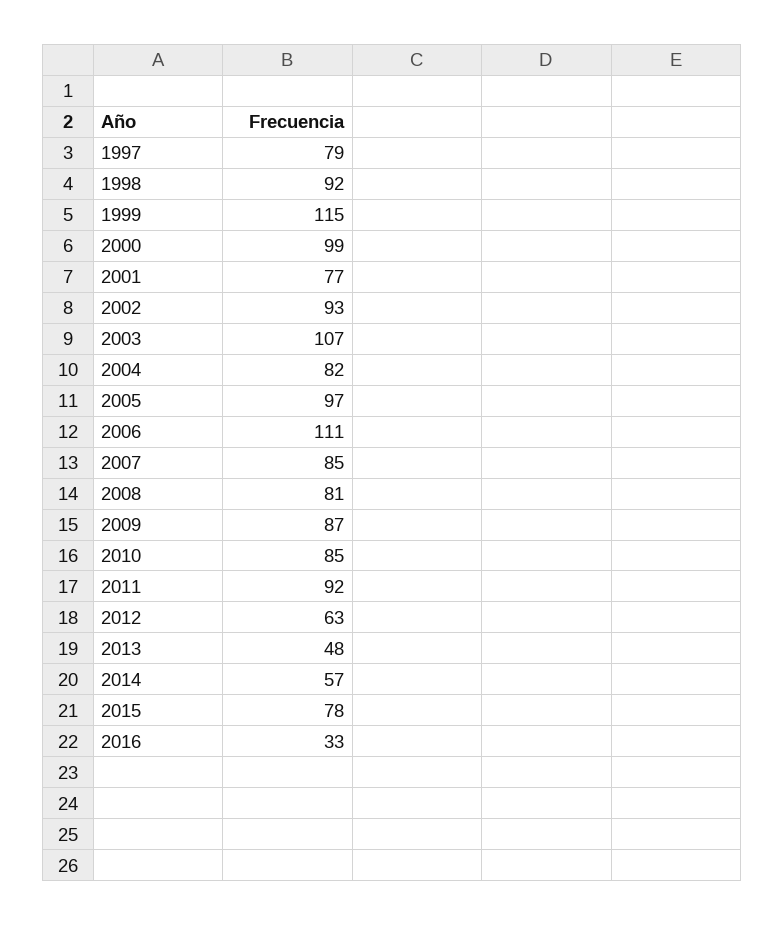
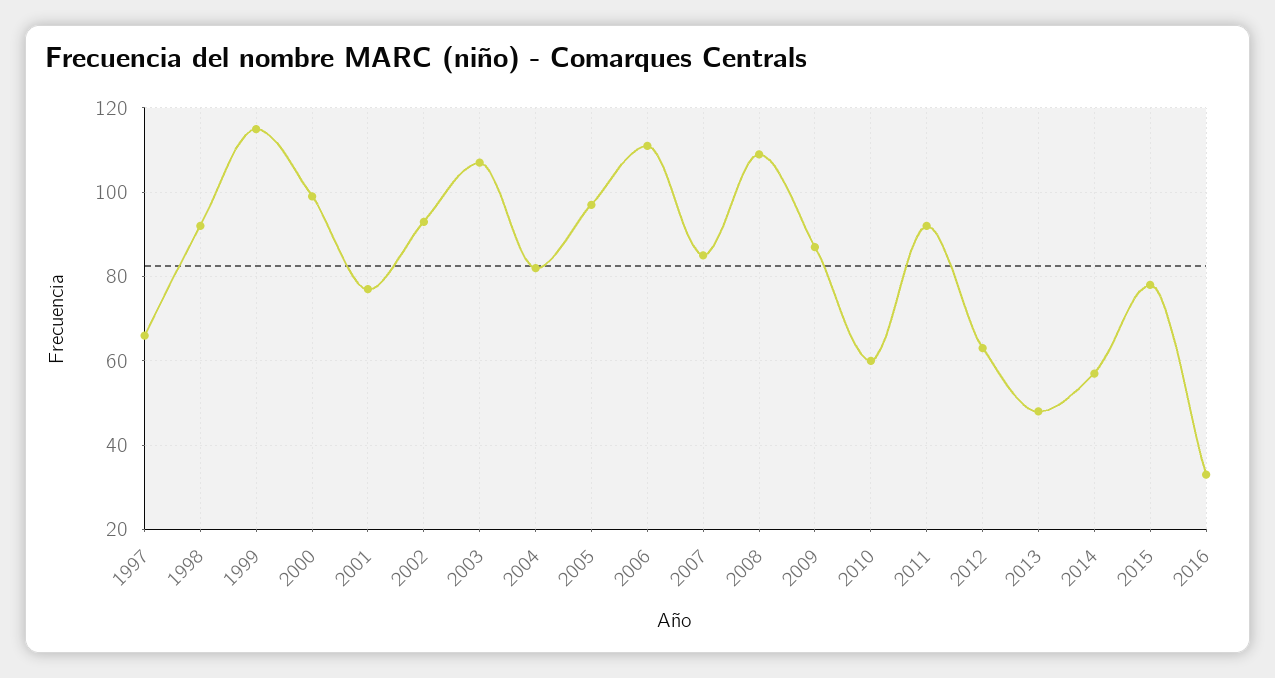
1997: 79 -> 65
2008: 81 -> 110
2010: 85 -> 60

